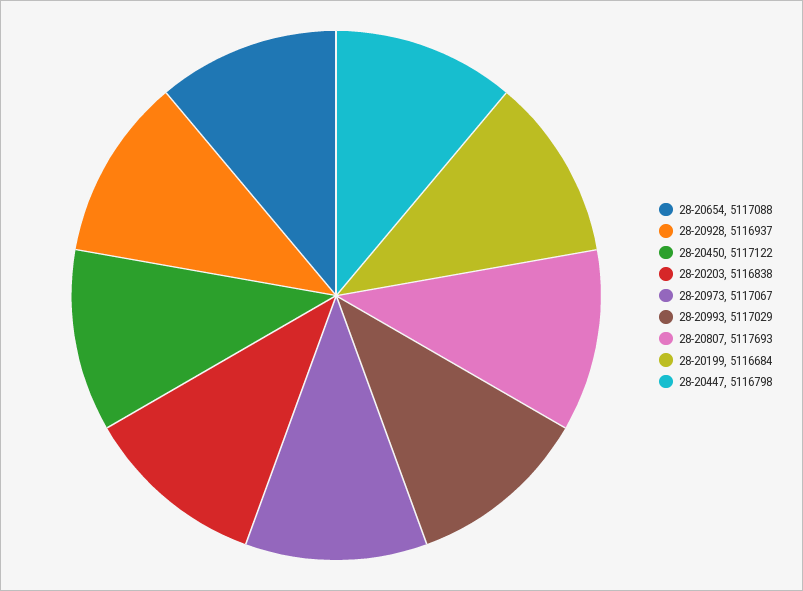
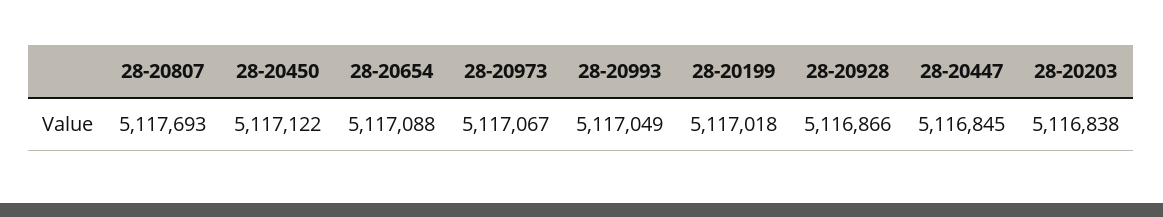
28-20928: 5116937 -> 5116866
28-20993: 5117029 -> 5117049
28-20199: 5116684 -> 5117018
28-20447: 5116798 -> 5116845

